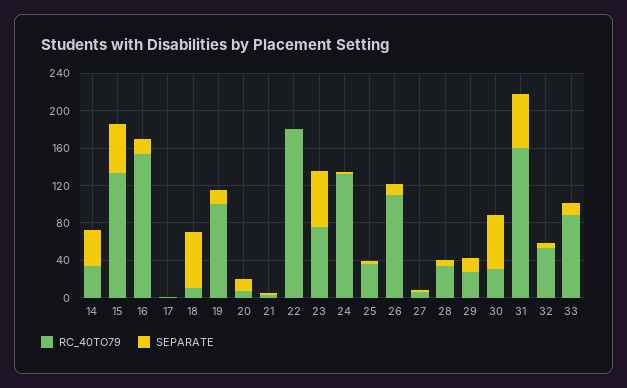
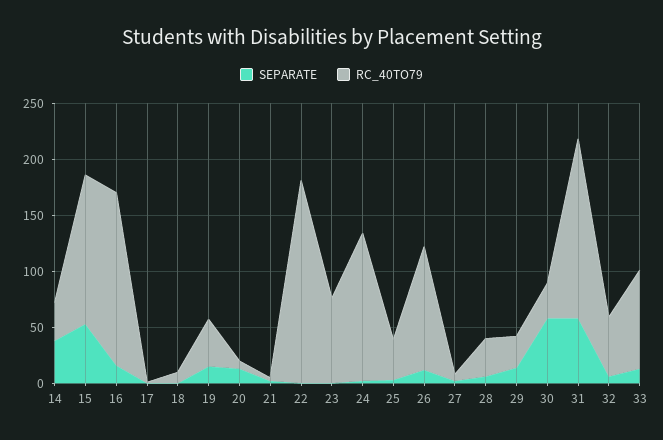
SEPARATE, 18: 60 -> 0
RC_40TO79, 19: 100 -> 40
SEPARATE, 23: 60 -> 0

